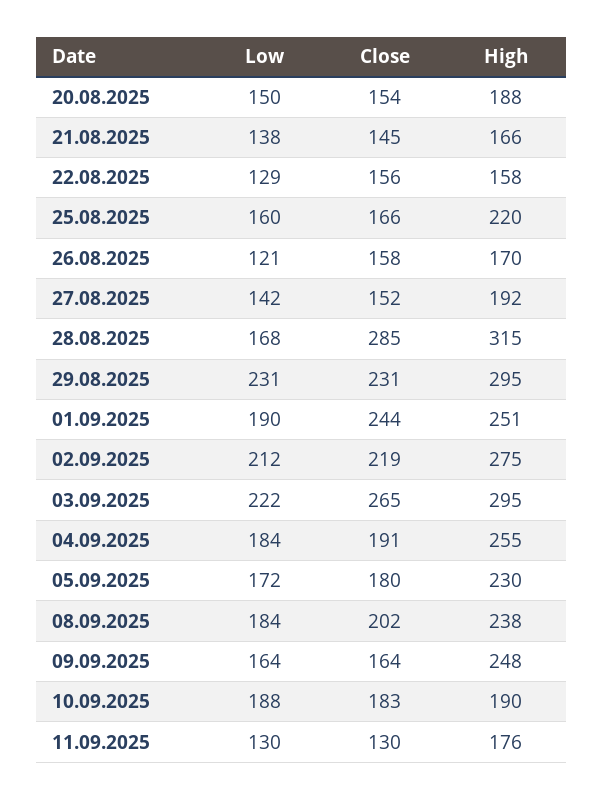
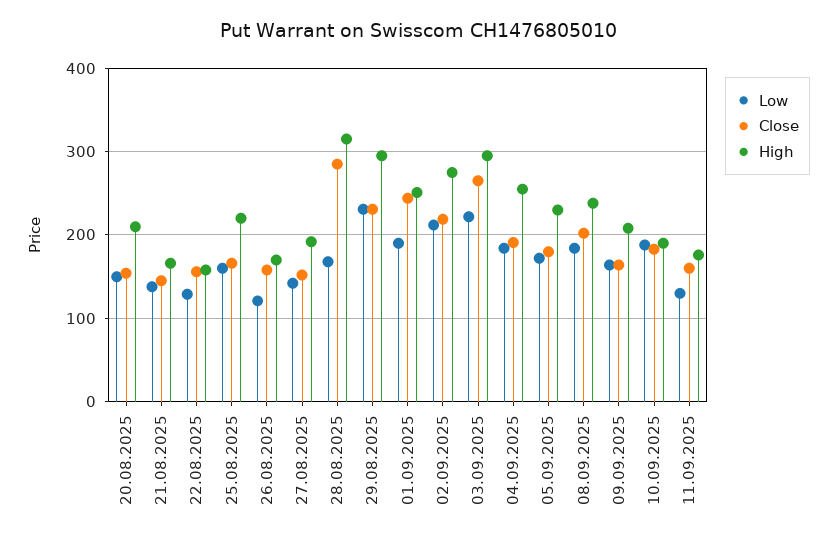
High, 20.08.2025: 188 -> 210
High, 09.09.2025: 248 -> 210
Close, 11.09.2025: 130 -> 160

